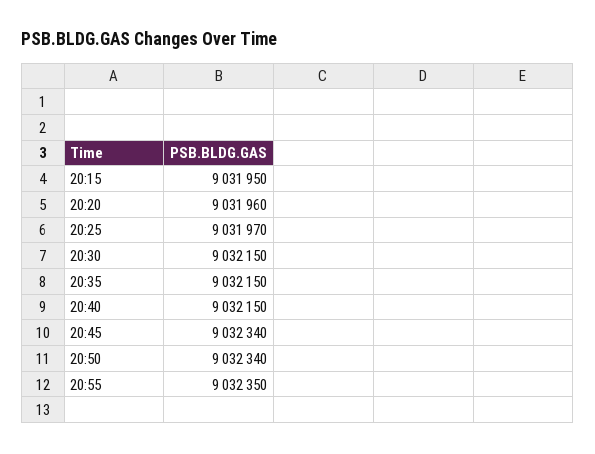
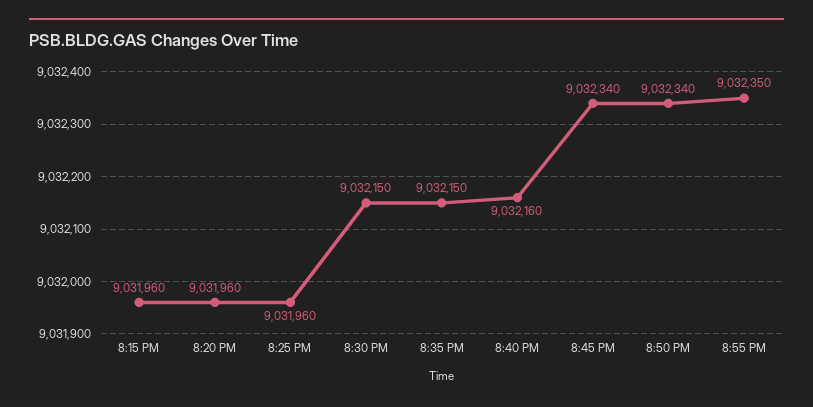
20:15: 9031950 -> 9031960
20:25: 9031970 -> 9031960
20:40: 9032150 -> 9032160

